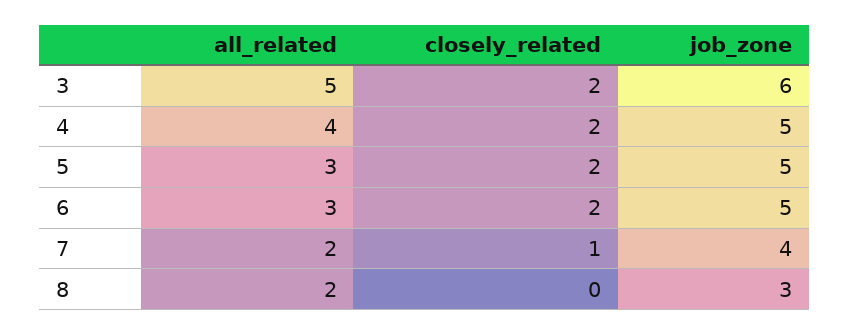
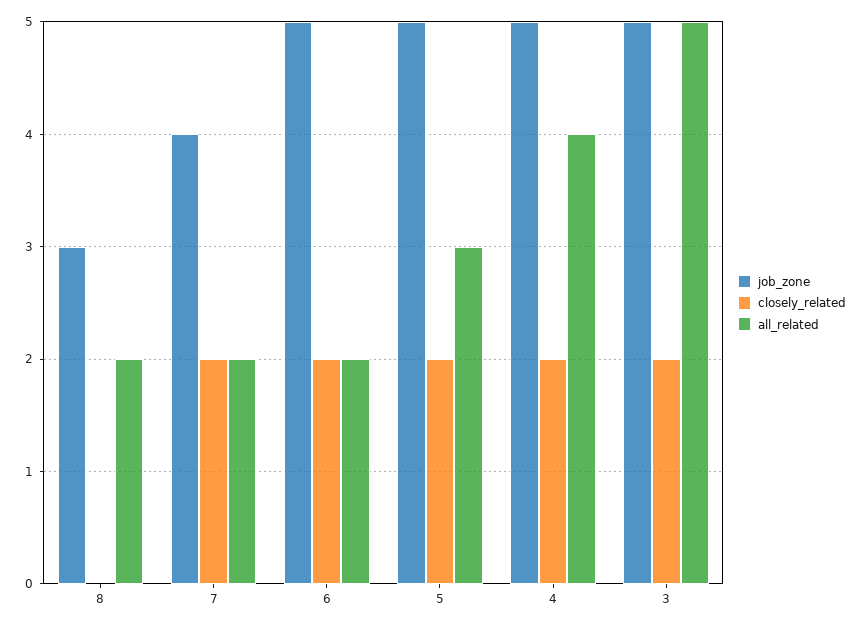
job_zone, 3: 6 -> 5
all_related, 6: 3 -> 2
closely_related, 7: 1 -> 2

